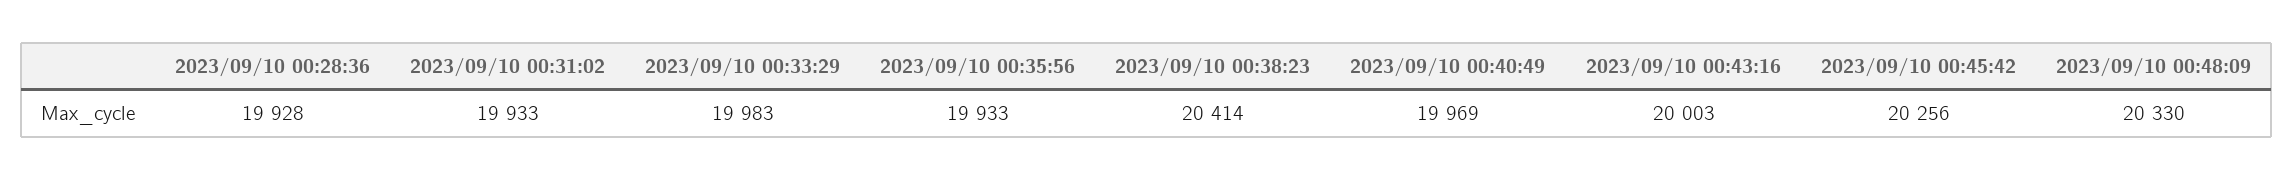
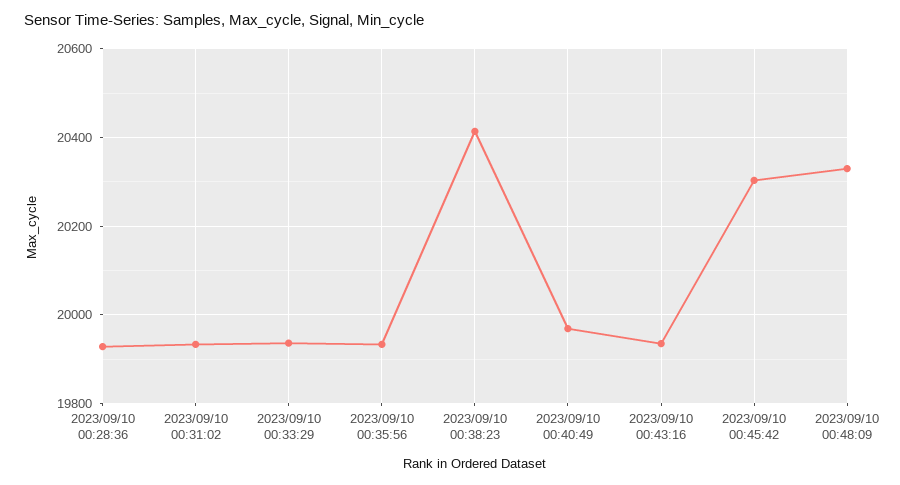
2023/09/10 00:33:29: 19983 -> 19940
2023/09/10 00:43:16: 20003 -> 19940
2023/09/10 00:45:42: 20256 -> 20300

